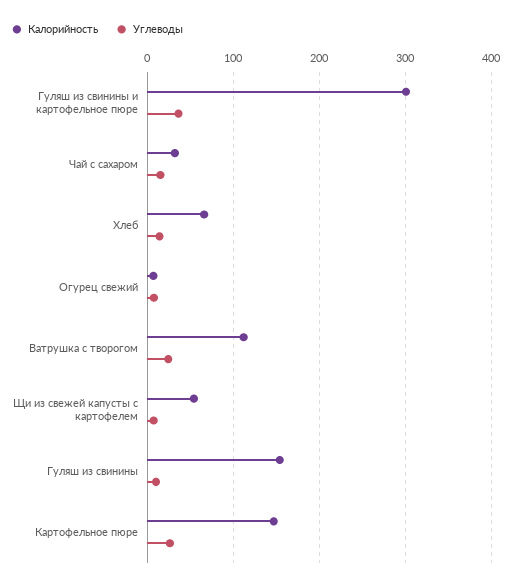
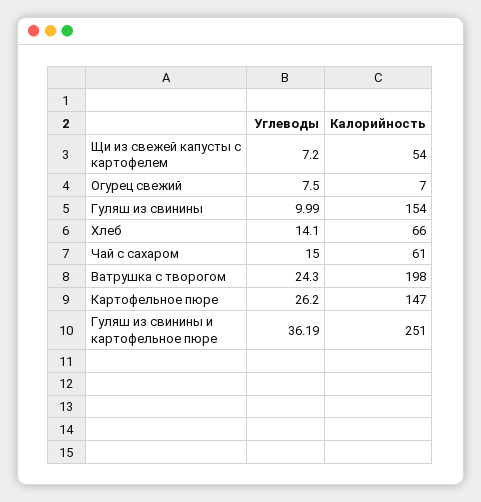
Калорийность, Гуляш из свинины и картофельное пюре: 300 -> 251
Калорийность, Чай с сахаром: 30 -> 61
Калорийность, Ватрушка с творогом: 110 -> 198

